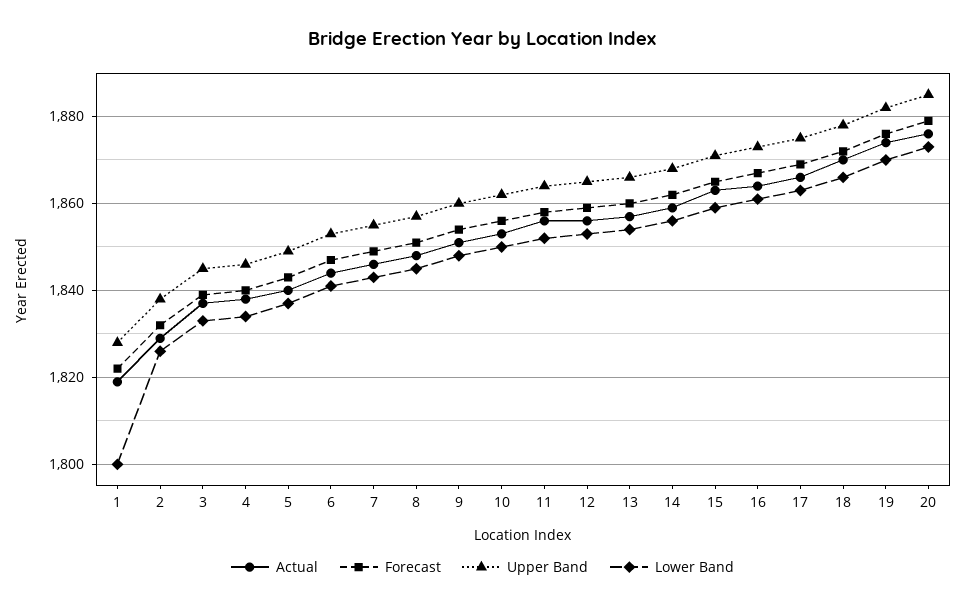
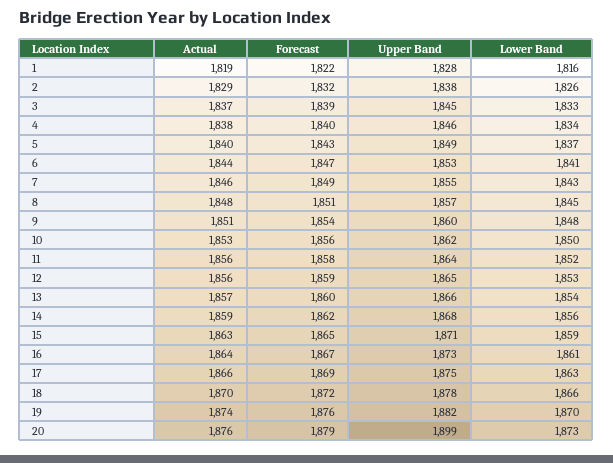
Lower Band, 1: 1800 -> 1816
Upper Band, 20: 1885 -> 1899

